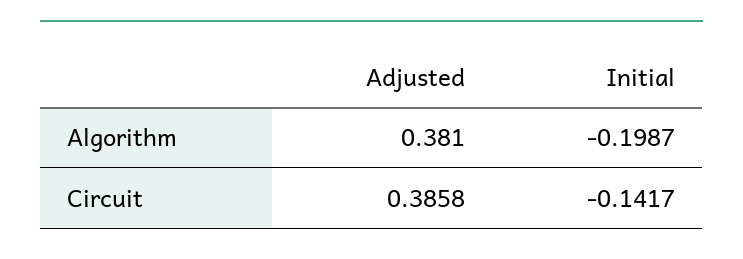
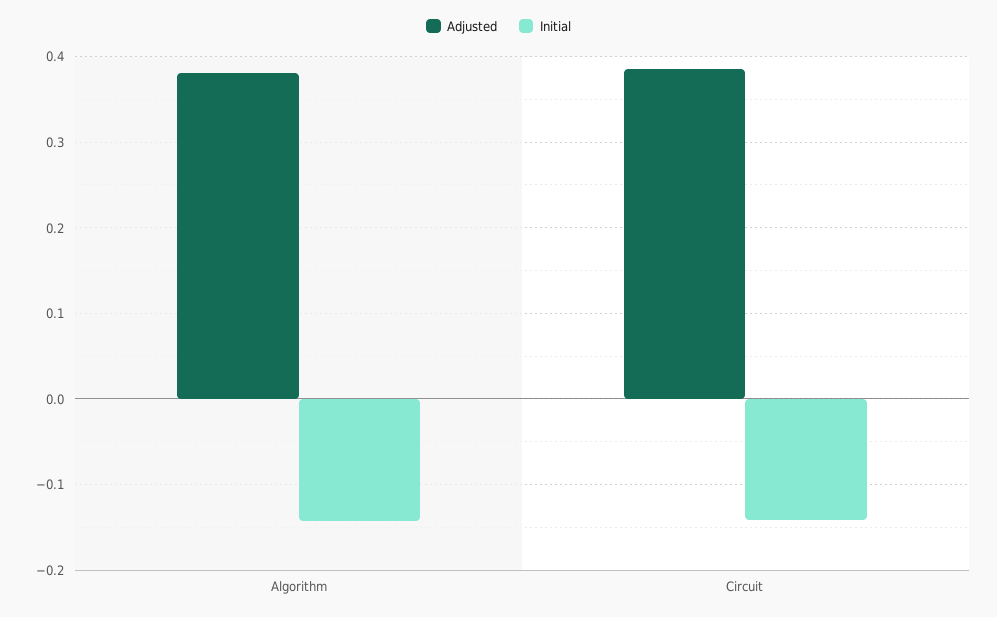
Initial, Algorithm: -0.1987 -> -0.14

